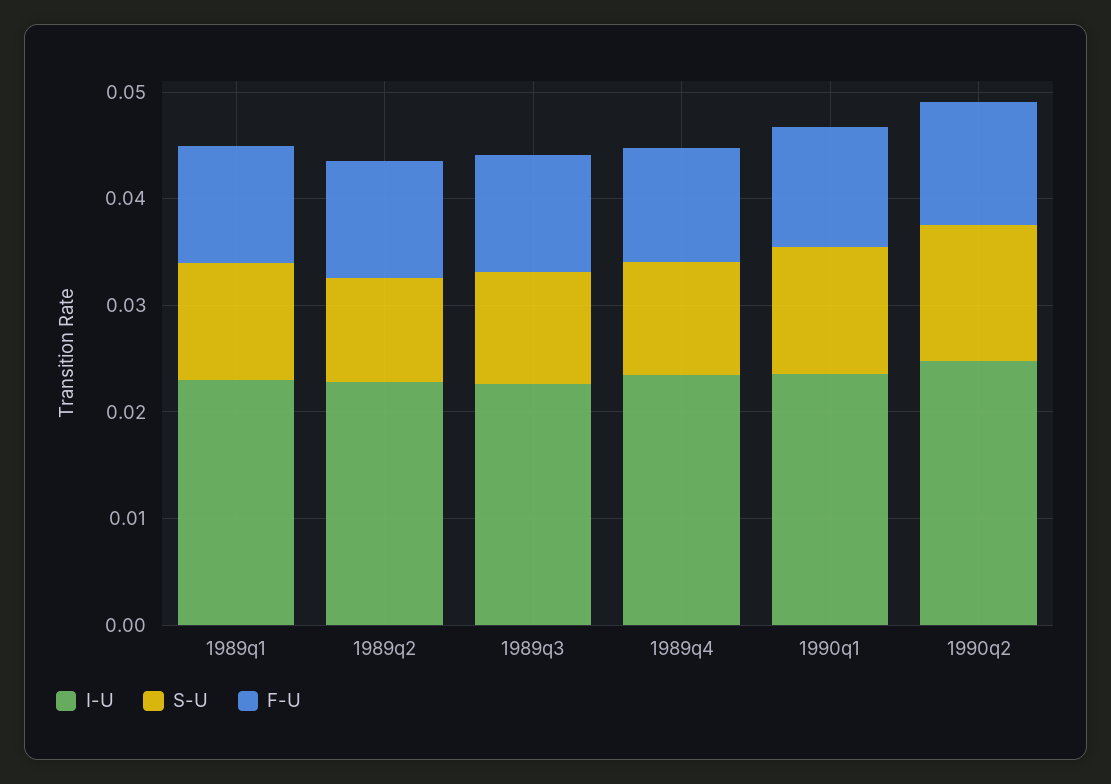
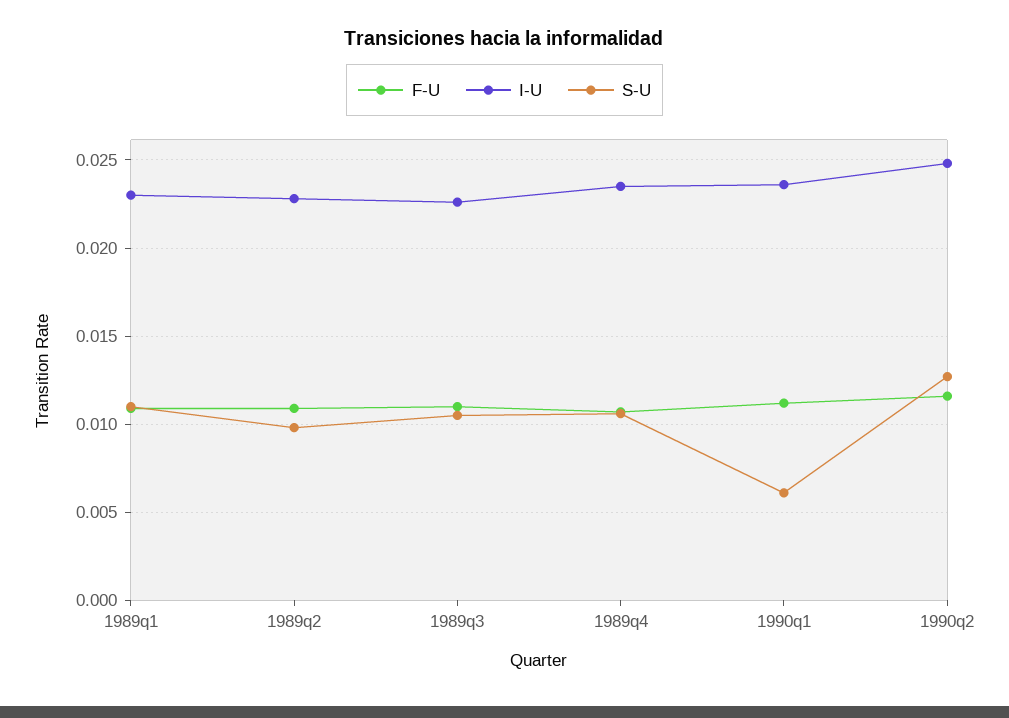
S-U, 1990q1: 0.012 -> 0.006

